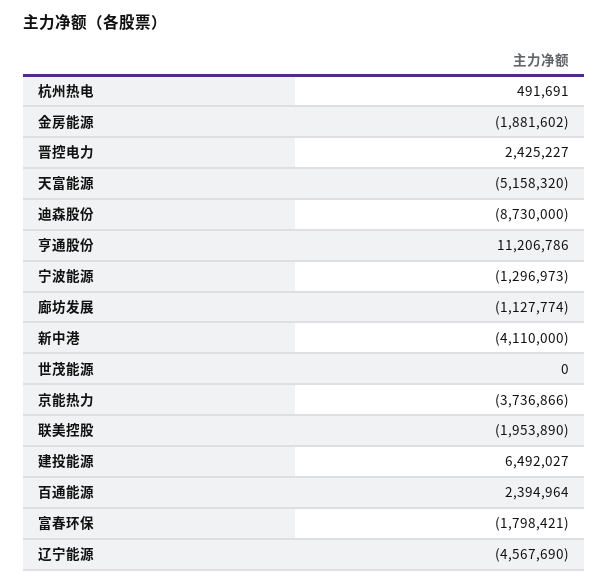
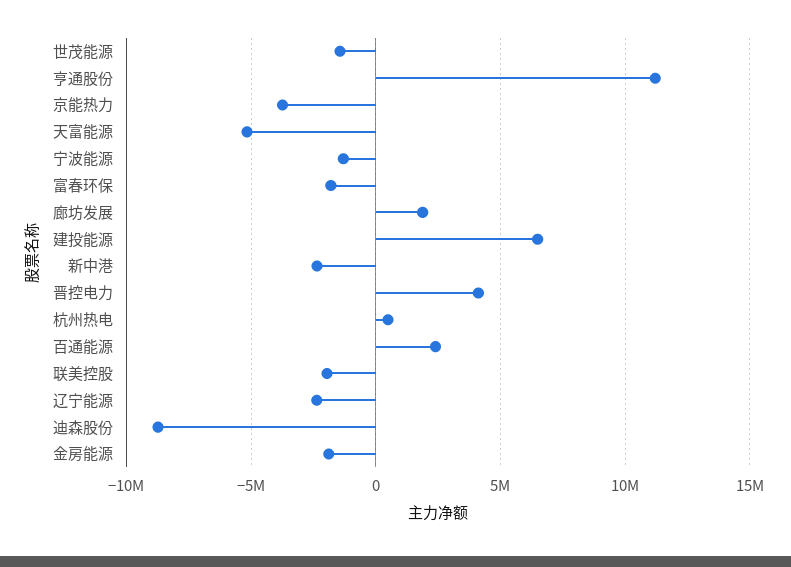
晋控电力: 2425227 -> 4000000
廊坊发展: -1127774 -> 2000000
新中港: -4110000 -> -2500000
世茂能源: 0 -> -1500000
辽宁能源: -4567690 -> -2500000

